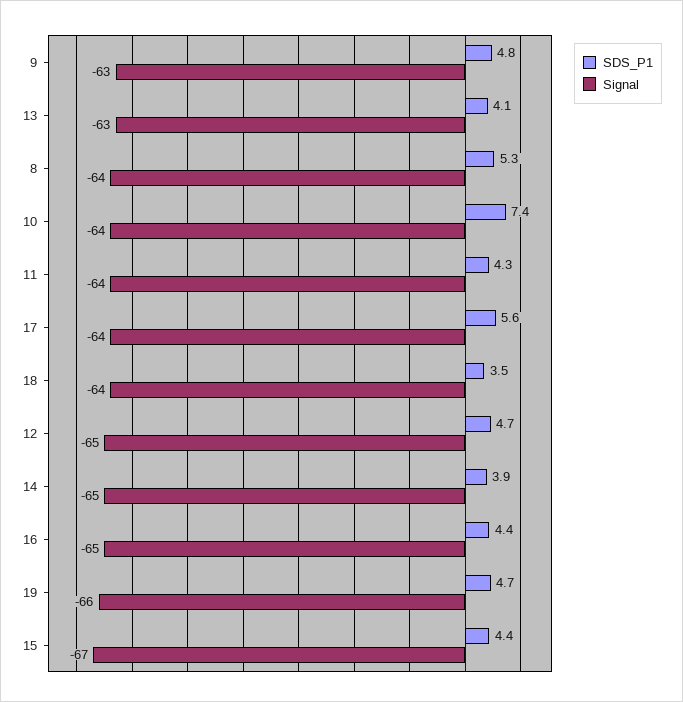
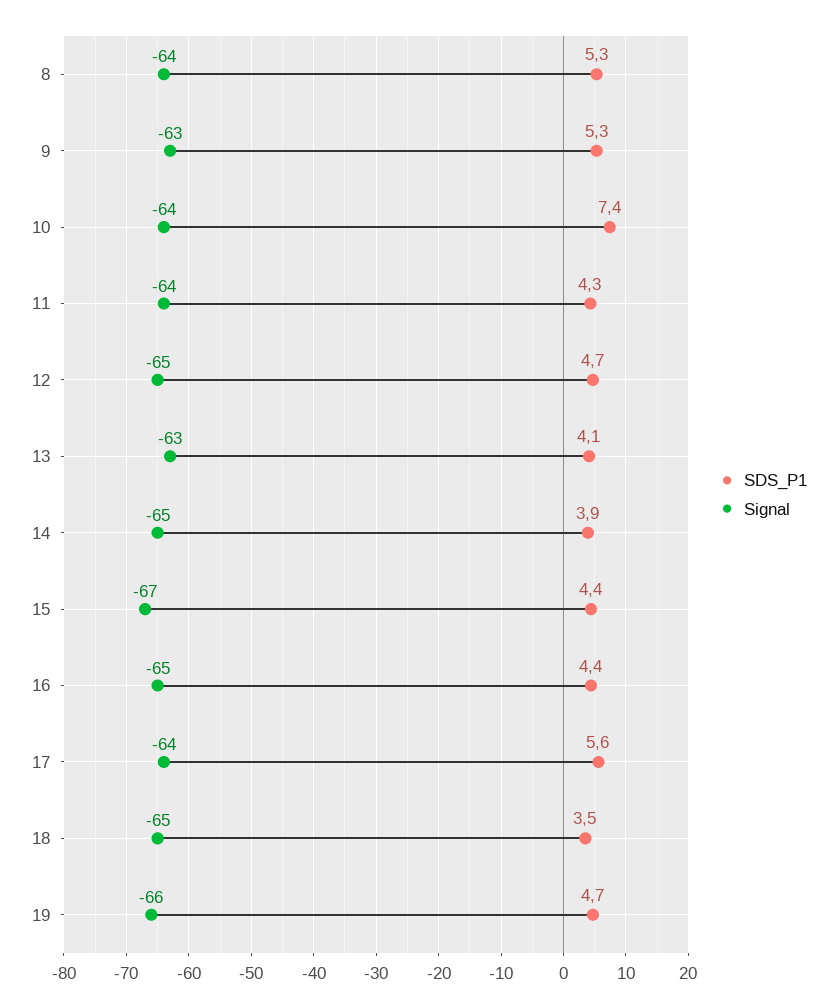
SDS_P1, 9: 4.8 -> 5.3
Signal, 18: -64 -> -65

